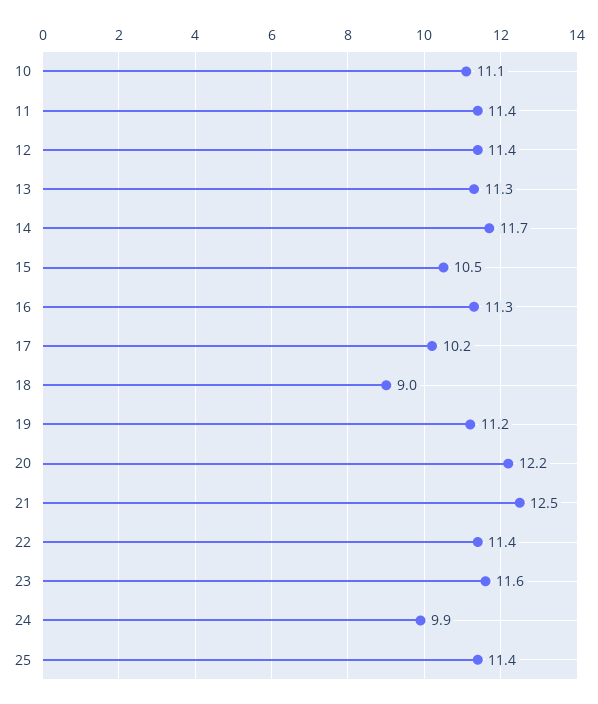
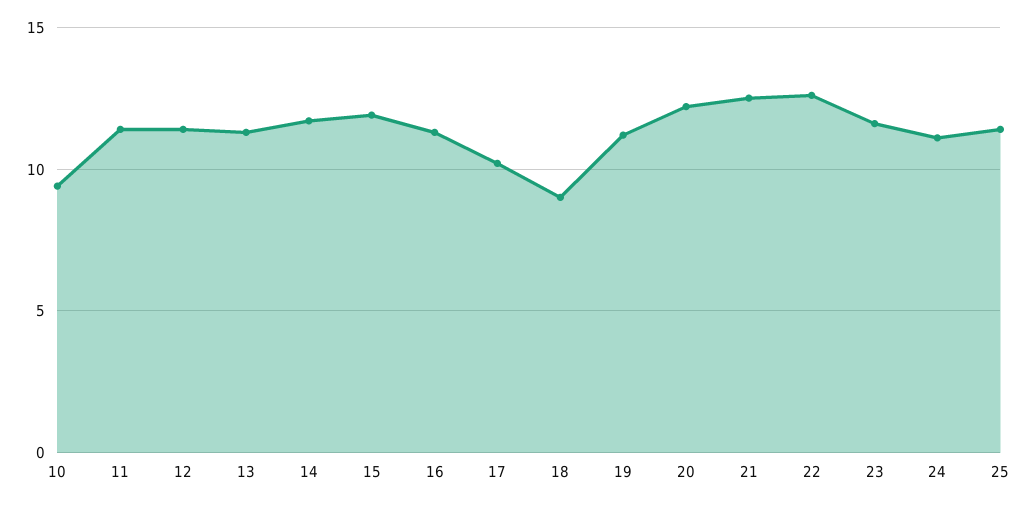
10: 11.1 -> 9.5
15: 10.5 -> 12
22: 11.4 -> 12.5
24: 9.9 -> 11

